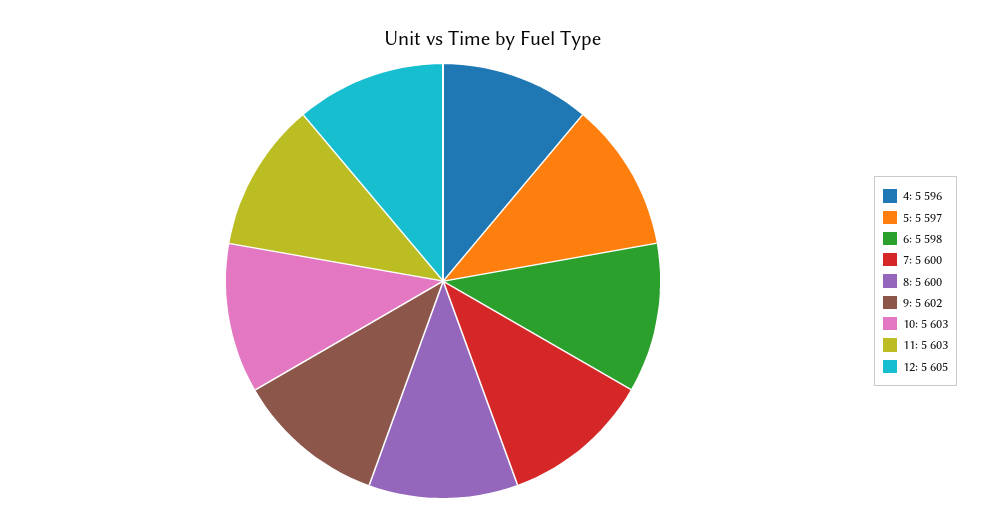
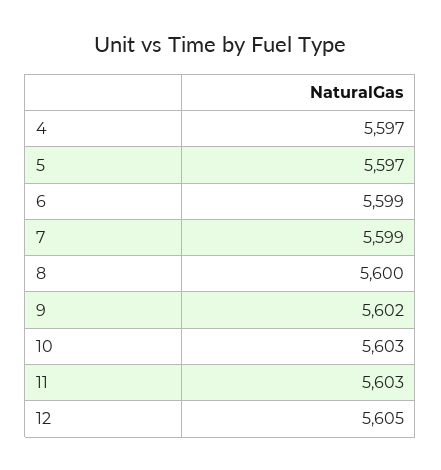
4: 5596 -> 5597
6: 5598 -> 5599
7: 5600 -> 5599

